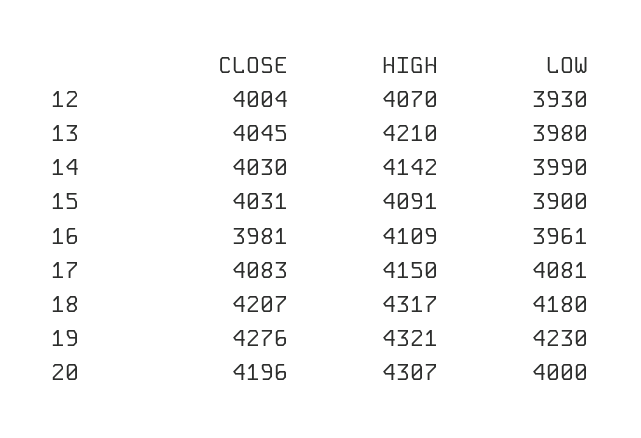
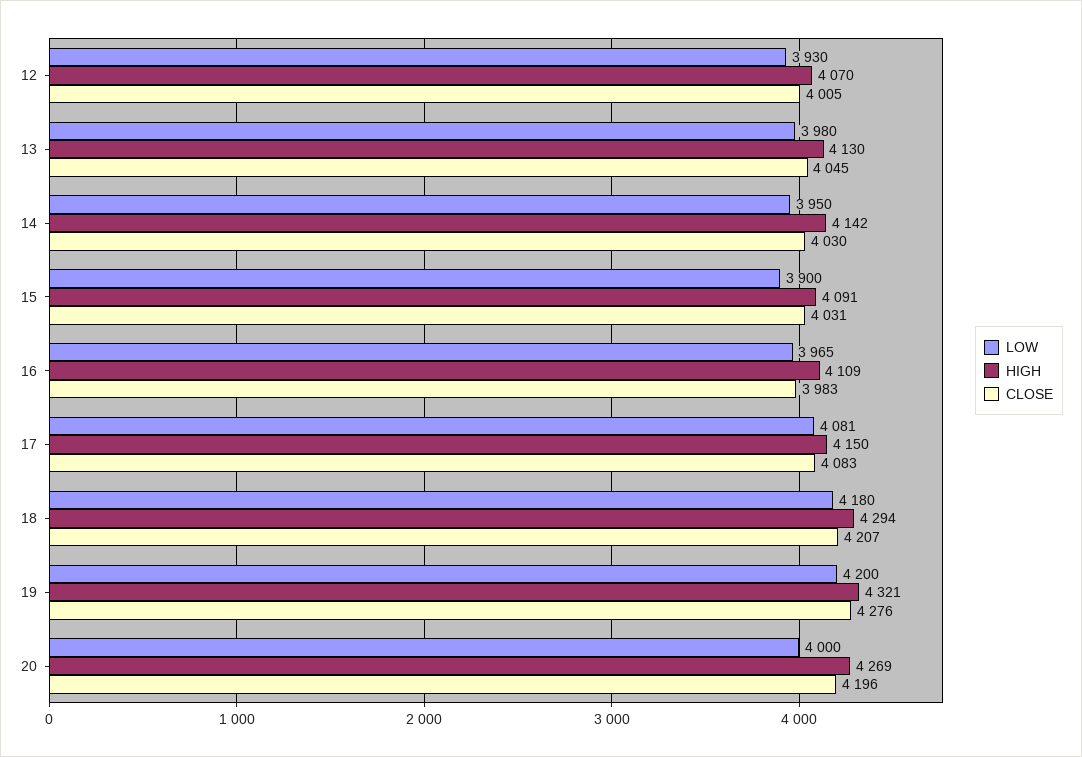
CLOSE, 12: 4004 -> 4005
HIGH, 13: 4210 -> 4130
LOW, 14: 3990 -> 3950
CLOSE, 16: 3981 -> 3983
LOW, 16: 3961 -> 3965
HIGH, 18: 4317 -> 4294
LOW, 19: 4230 -> 4200
HIGH, 20: 4307 -> 4269

